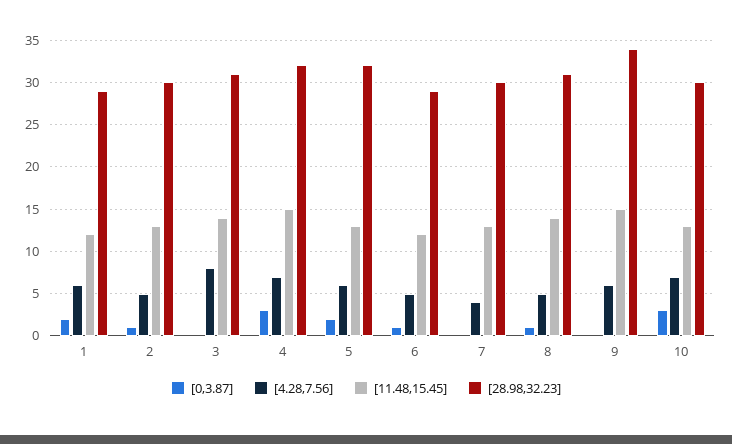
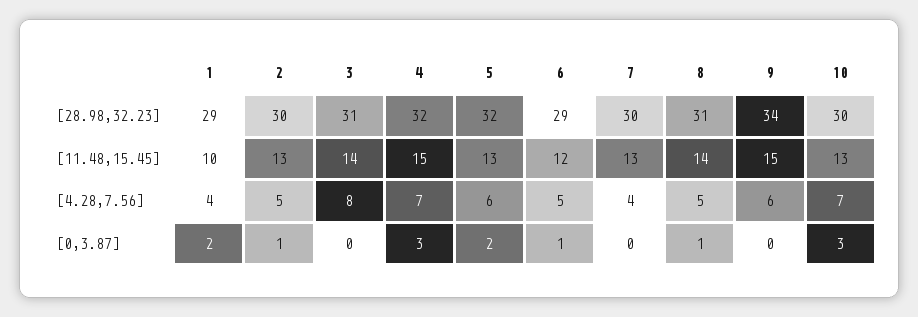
[4.28,7.56], 1: 6 -> 4
[11.48,15.45], 1: 12 -> 10

